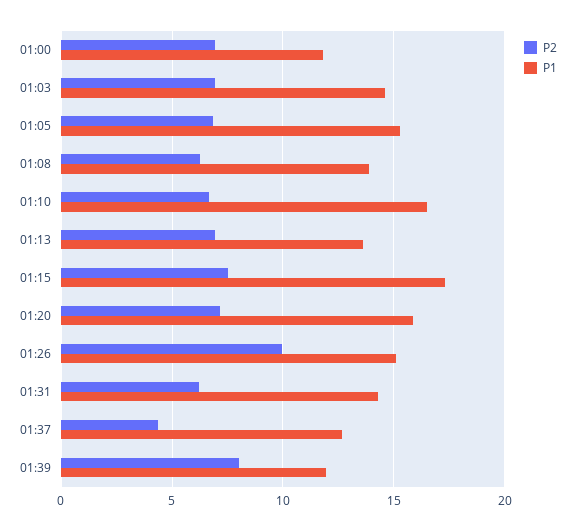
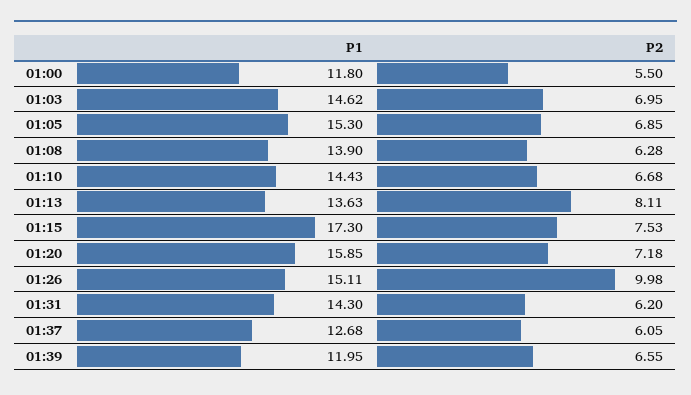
P2, 01:00: 7 -> 5.5
P1, 01:10: 16.5 -> 14.43
P2, 01:13: 7 -> 8.11
P2, 01:37: 4.5 -> 6.05
P2, 01:39: 8 -> 6.55

